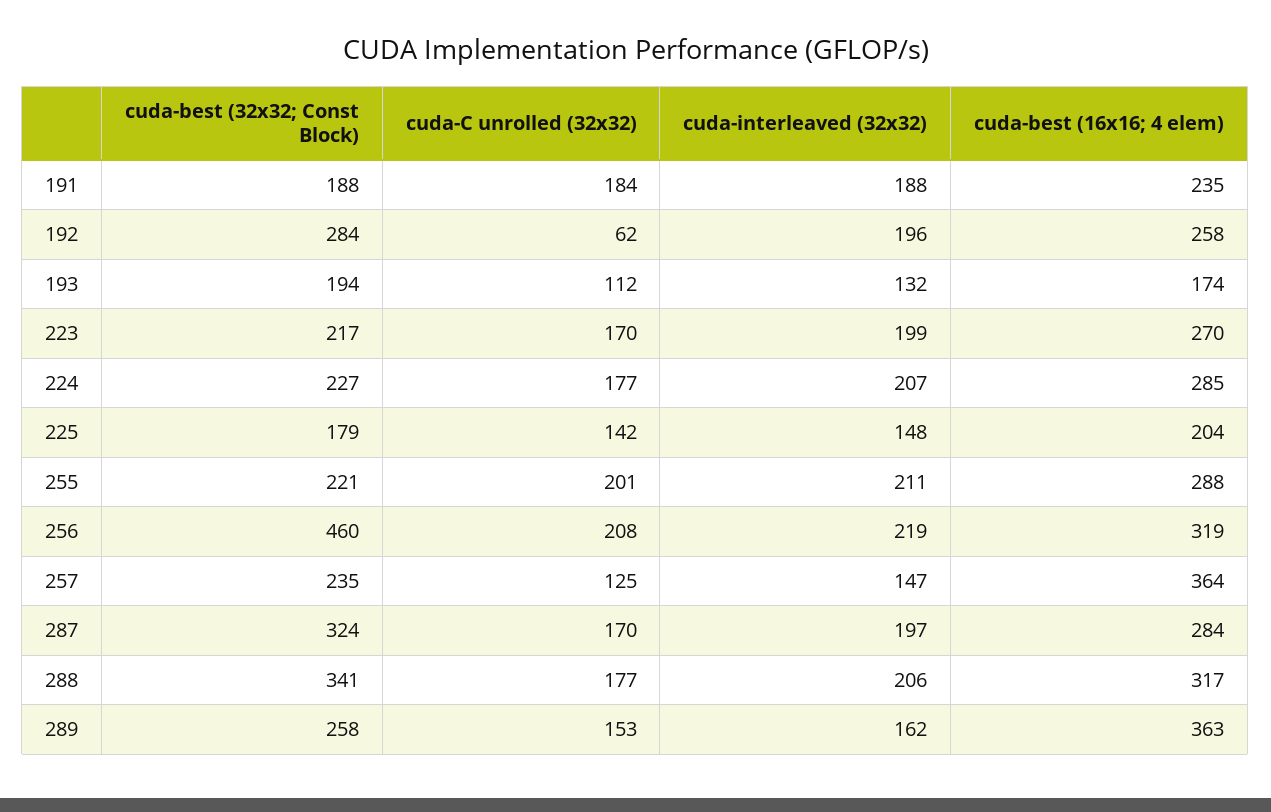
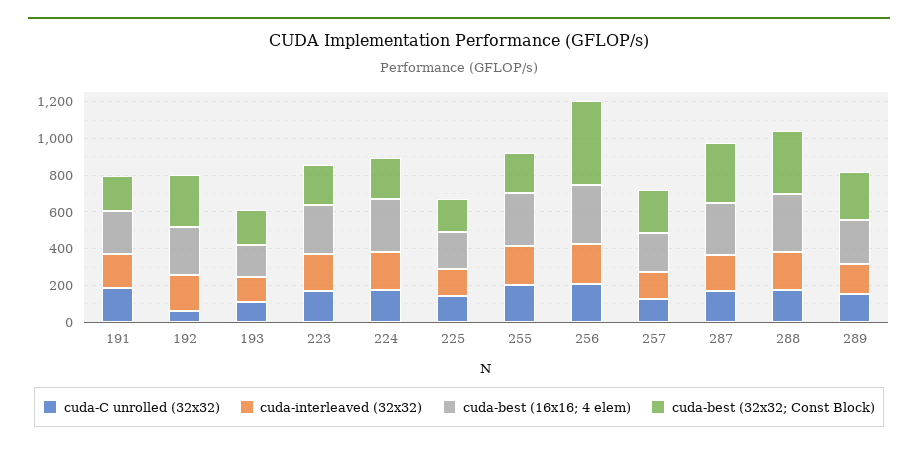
cuda-best (16x16; 4 elem), 257: 364 -> 200
cuda-best (16x16; 4 elem), 289: 363 -> 250

